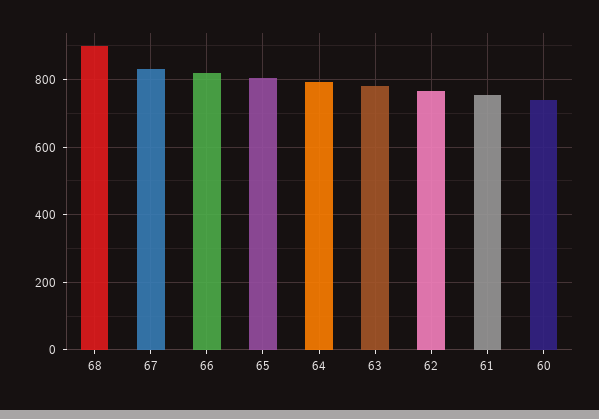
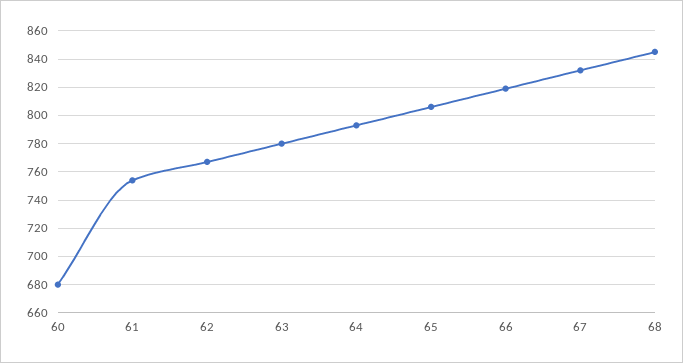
68: 900 -> 845
60: 740 -> 680

